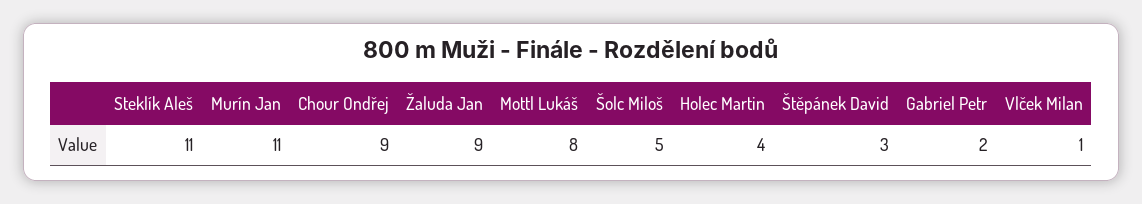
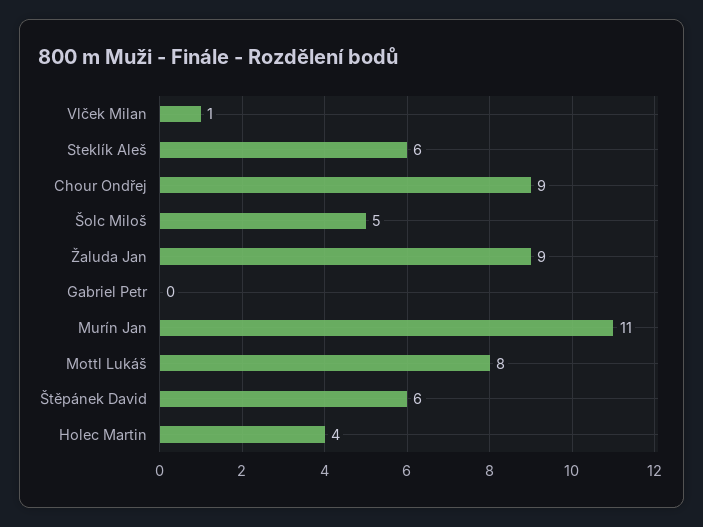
Steklík Aleš: 11 -> 6
Štěpánek David: 3 -> 6
Gabriel Petr: 2 -> 0

